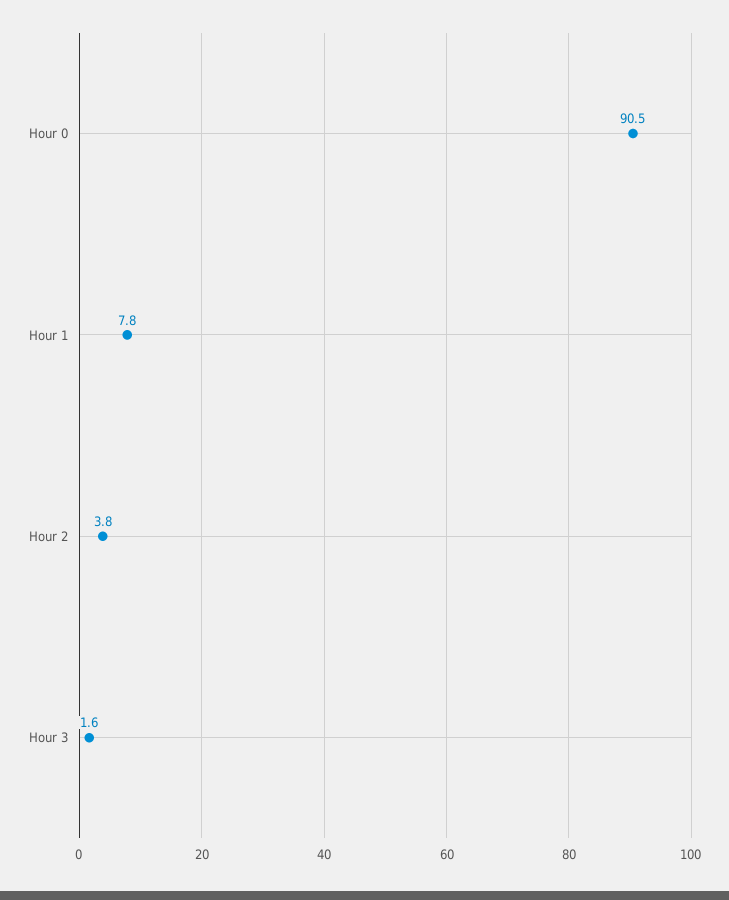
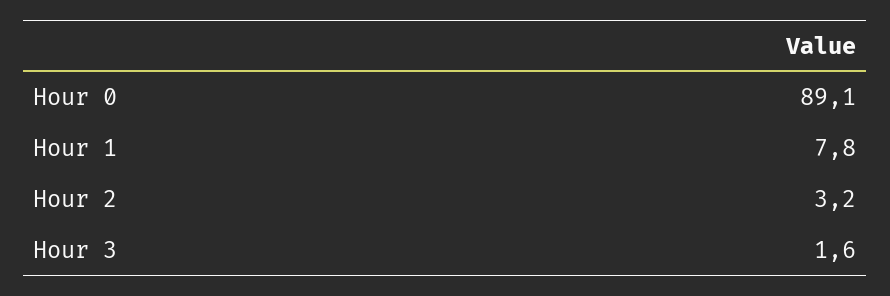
Hour 0: 90.5 -> 89.1
Hour 2: 3.8 -> 3.2

